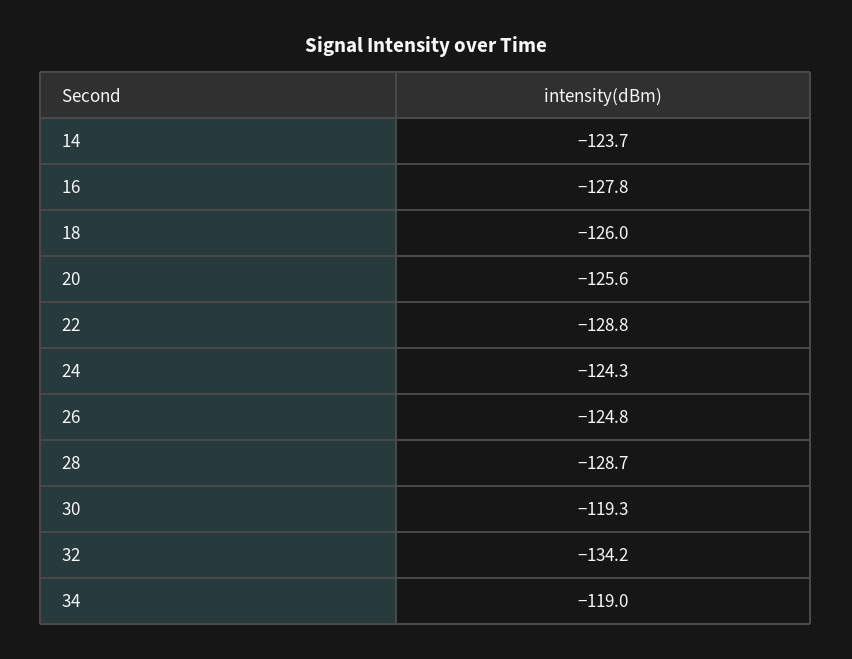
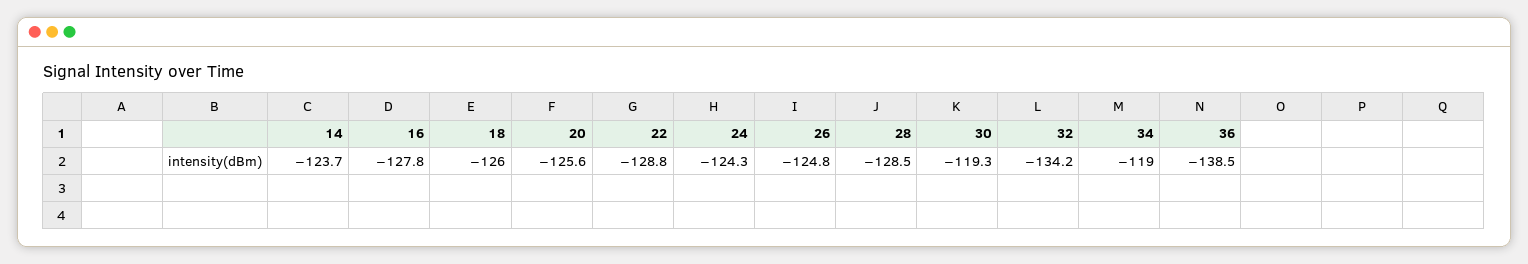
28: -128.7 -> -128.5
36: none -> -138.5

